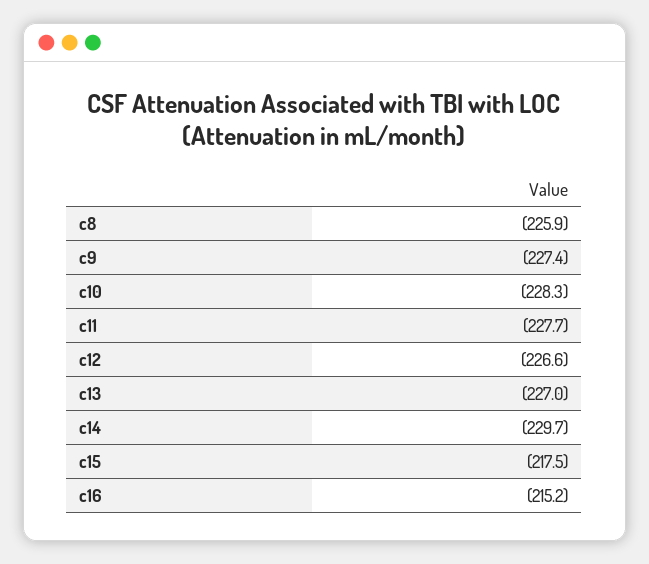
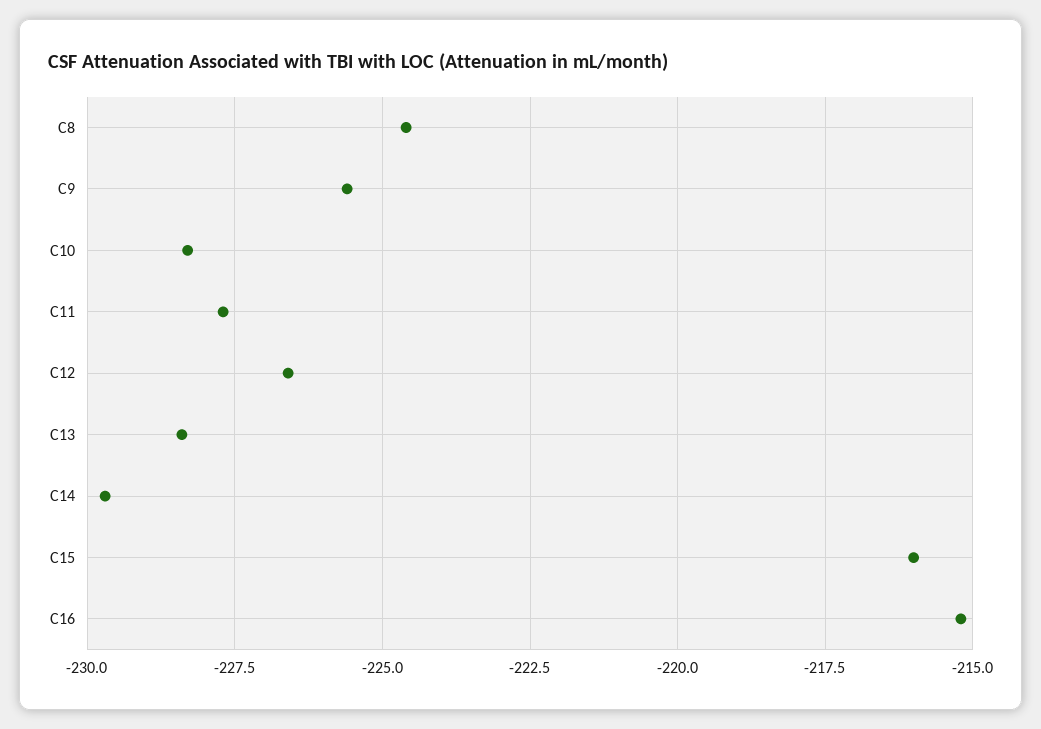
c8: -225.9 -> -224.5
c9: -227.4 -> -225.5
c13: -227 -> -228.5
c15: -217.5 -> -216

